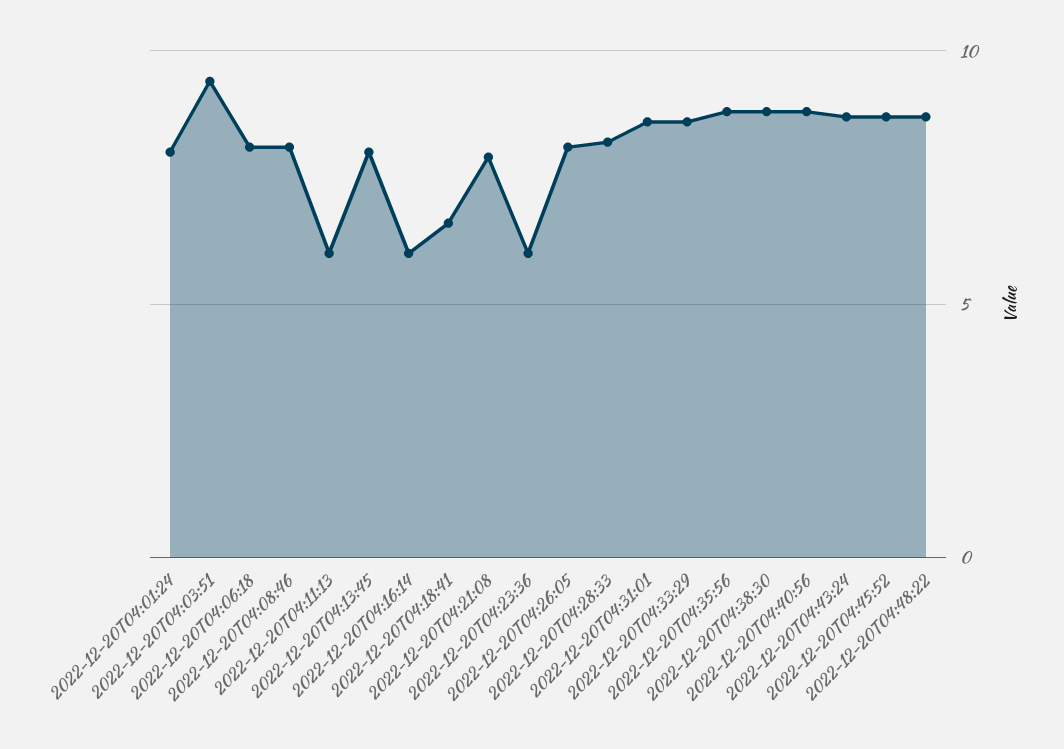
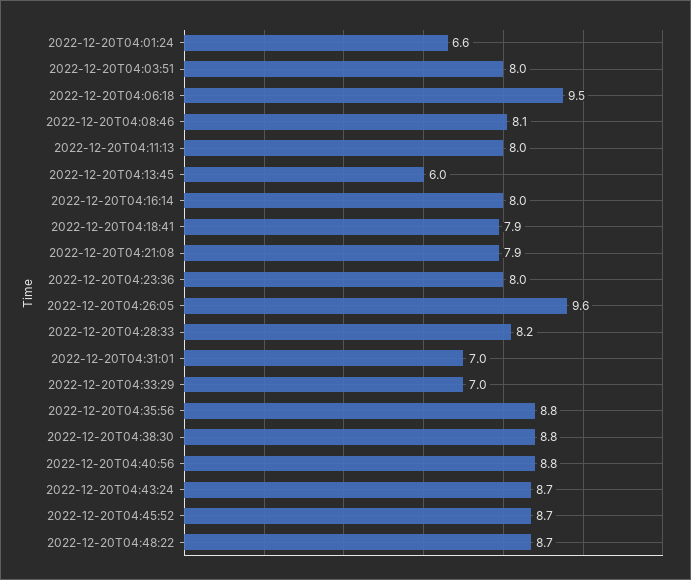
2022-12-20T04:01:24: 8 -> 6.6
2022-12-20T04:03:51: 9.5 -> 8
2022-12-20T04:06:18: 8 -> 9.5
2022-12-20T04:11:13: 6 -> 8
2022-12-20T04:13:45: 8 -> 6
2022-12-20T04:16:14: 6 -> 8
2022-12-20T04:18:41: 6.5 -> 7.9
2022-12-20T04:23:36: 6 -> 8
2022-12-20T04:26:05: 8 -> 9.6
2022-12-20T04:31:01: 8.5 -> 7
2022-12-20T04:33:29: 8.5 -> 7

